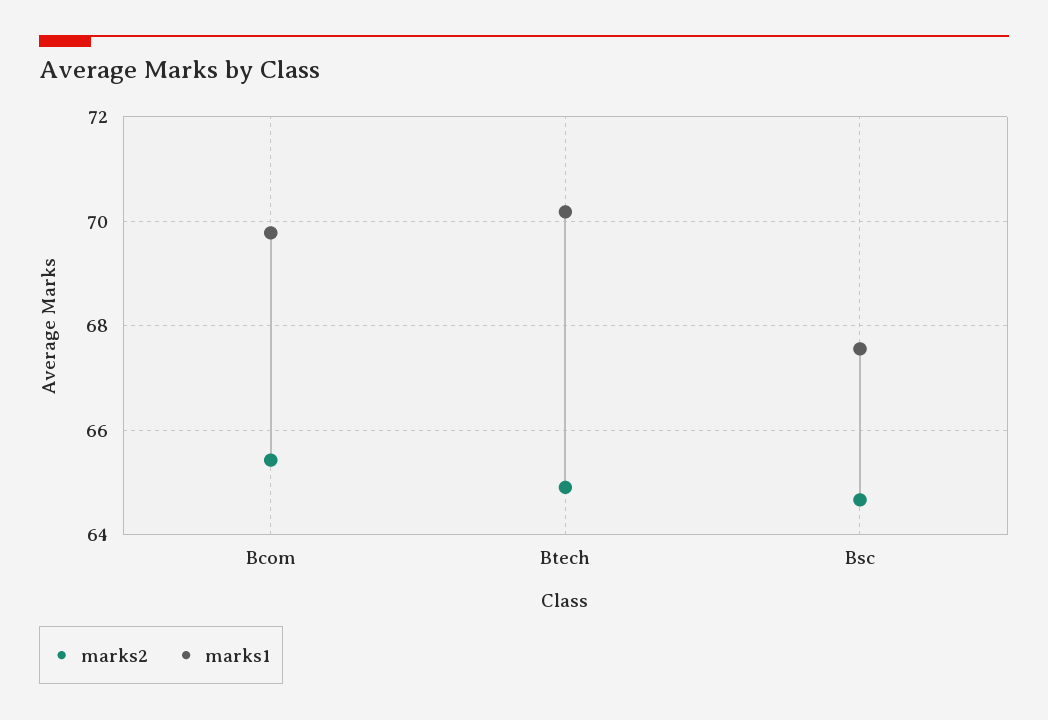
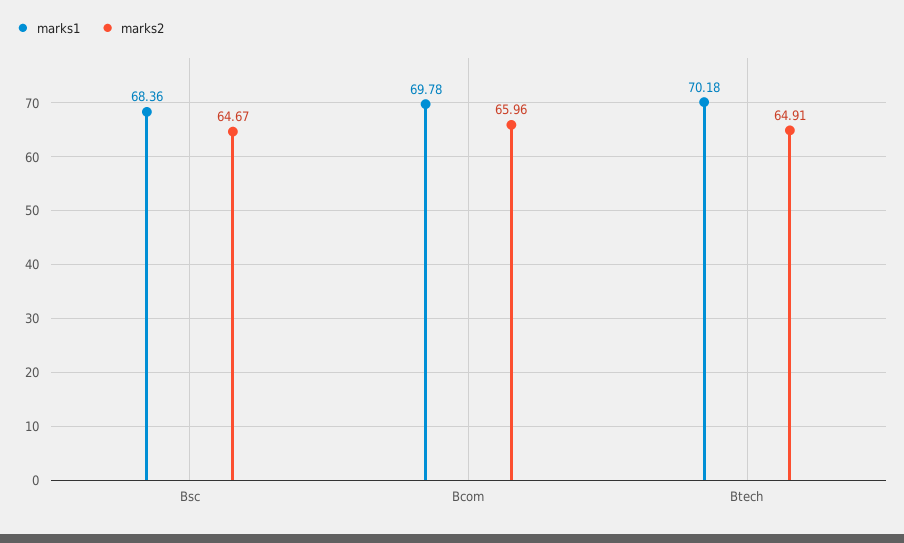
marks2, Bcom: 65.4 -> 65.96
marks1, Bsc: 67.6 -> 68.36

